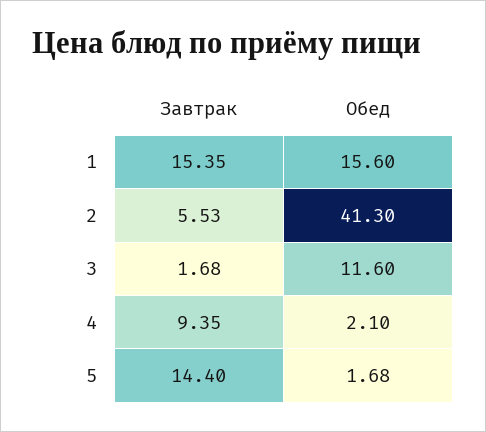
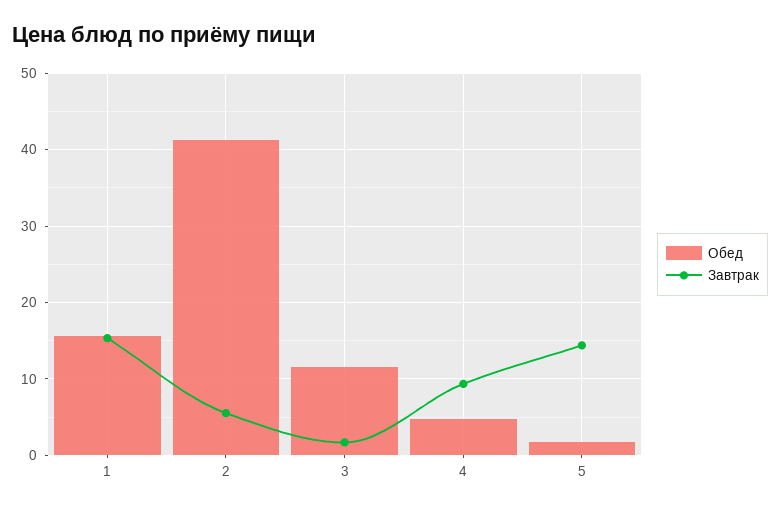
Обед, 4: 2.1 -> 5

